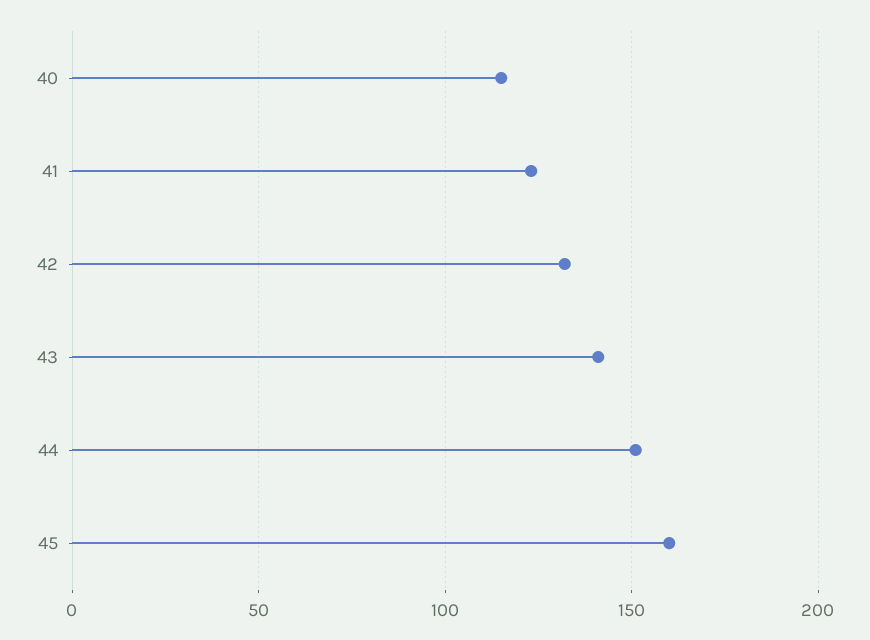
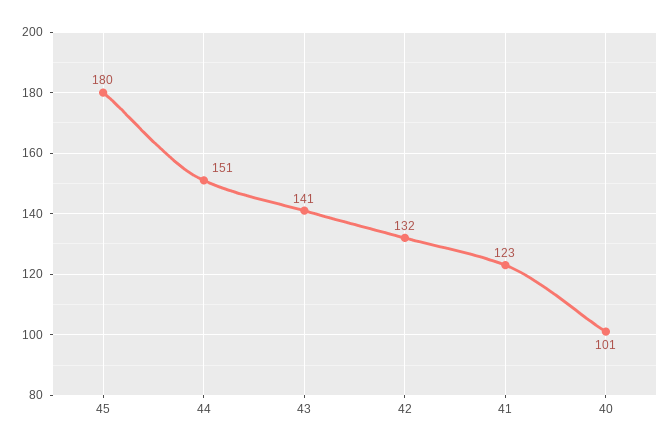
40: 115 -> 101
45: 160 -> 180

